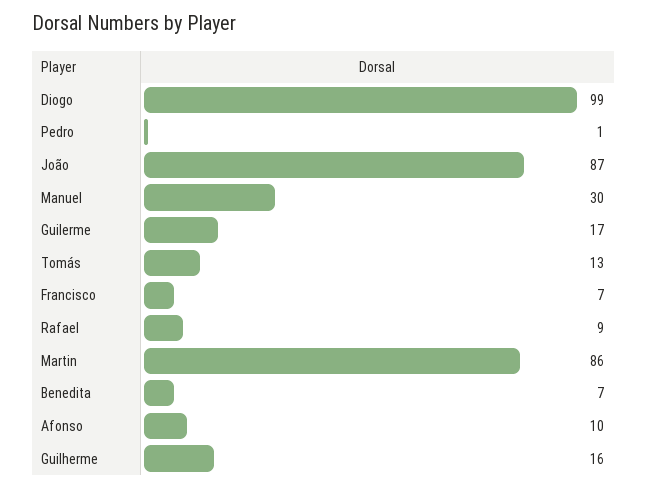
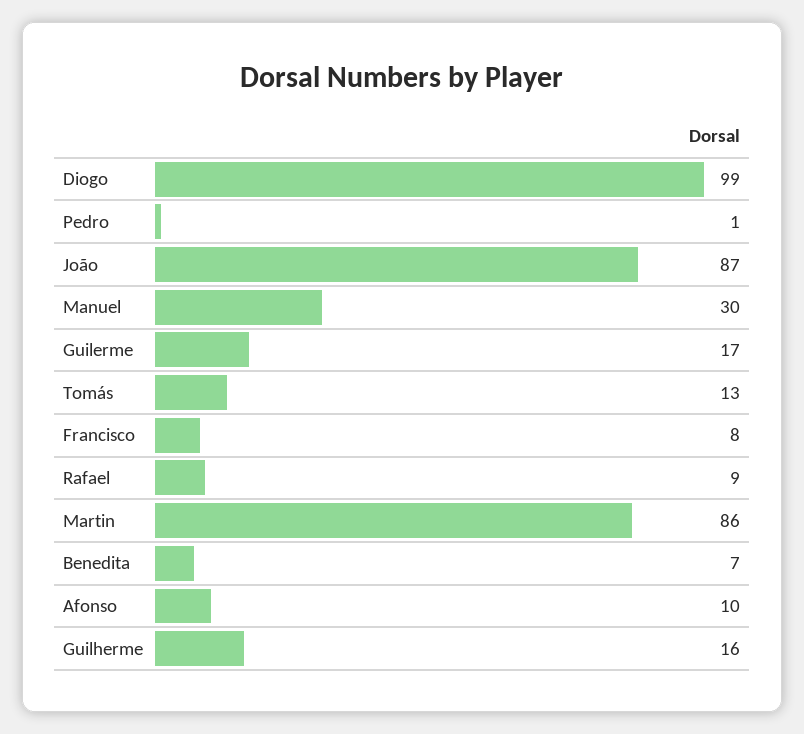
Francisco: 7 -> 8

